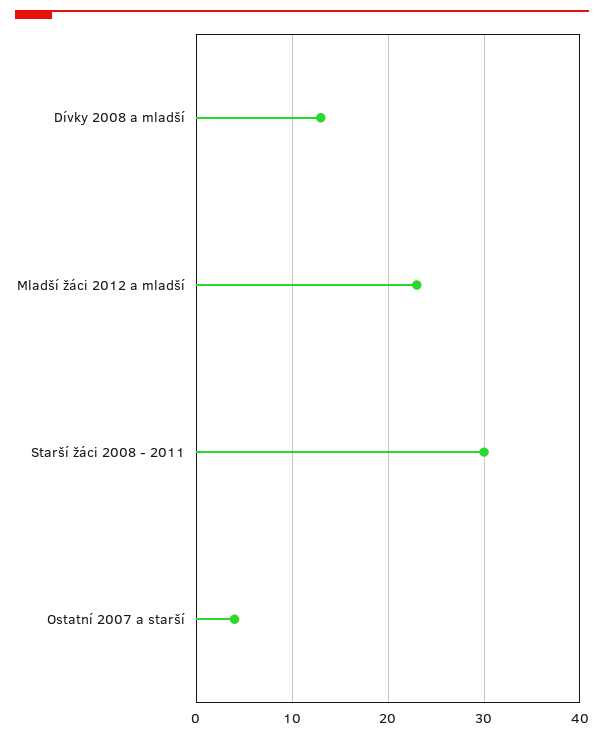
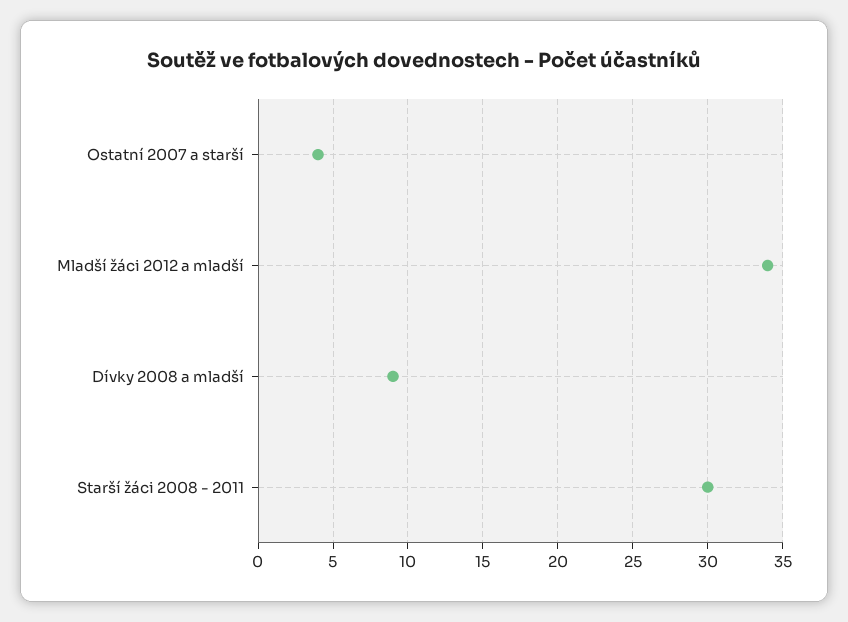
Dívky 2008 a mladší: 13 -> 9
Mladší žáci 2012 a mladší: 23 -> 34

